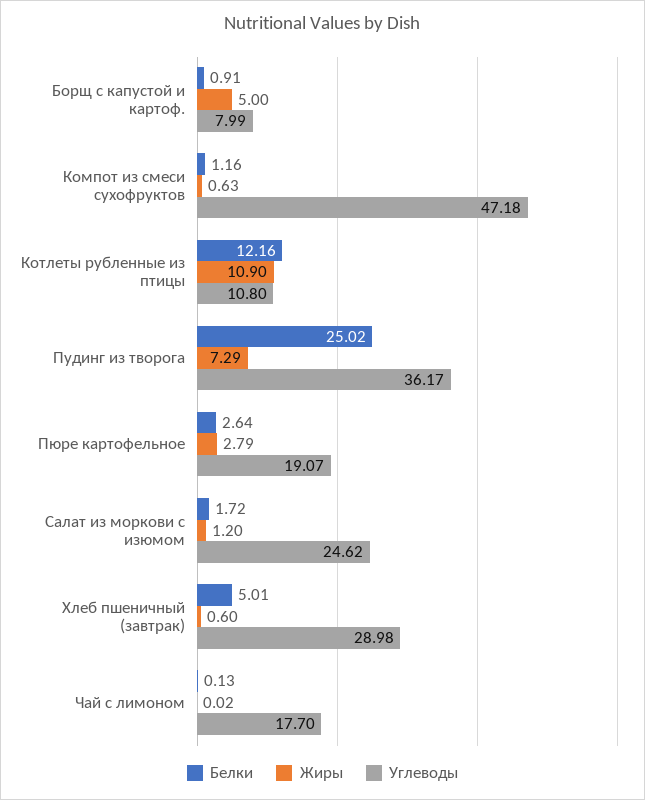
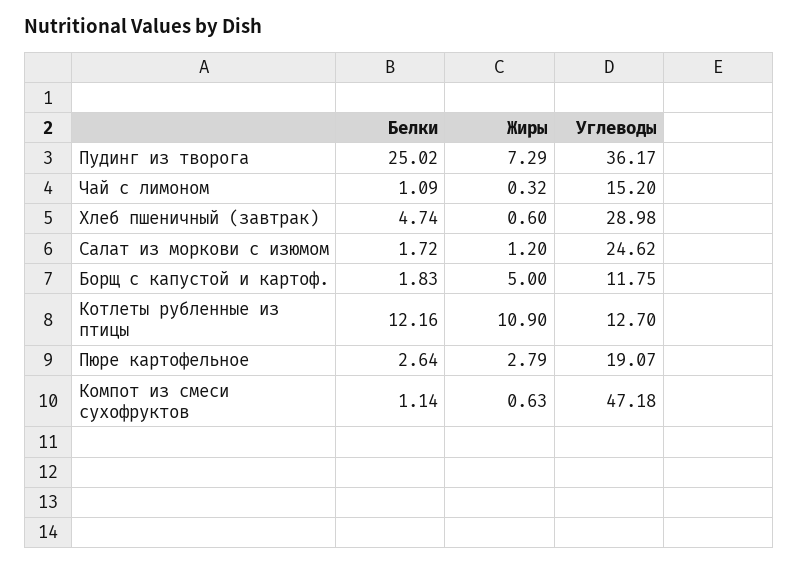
Белки, Борщ с капустой и картоф.: 0.91 -> 1.83
Углеводы, Борщ с капустой и картоф.: 7.99 -> 11.75
Белки, Компот из смеси сухофруктов: 1.16 -> 1.14
Углеводы, Котлеты рубленные из птицы: 10.8 -> 12.7
Белки, Хлеб пшеничный (завтрак): 5.01 -> 4.74
Белки, Чай с лимоном: 0.13 -> 1.09
Жиры, Чай с лимоном: 0.02 -> 0.32
Углеводы, Чай с лимоном: 17.7 -> 15.2

